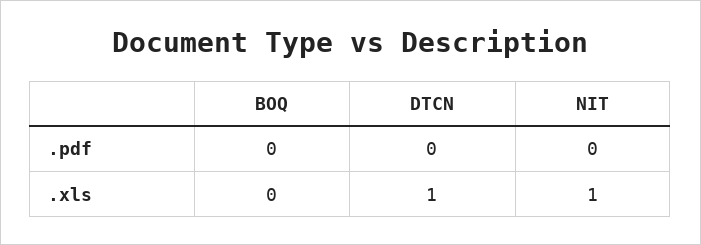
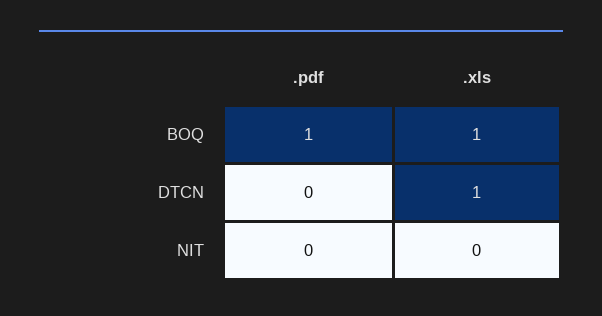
BOQ, .pdf: 0 -> 1
BOQ, .xls: 0 -> 1
NIT, .xls: 1 -> 0

